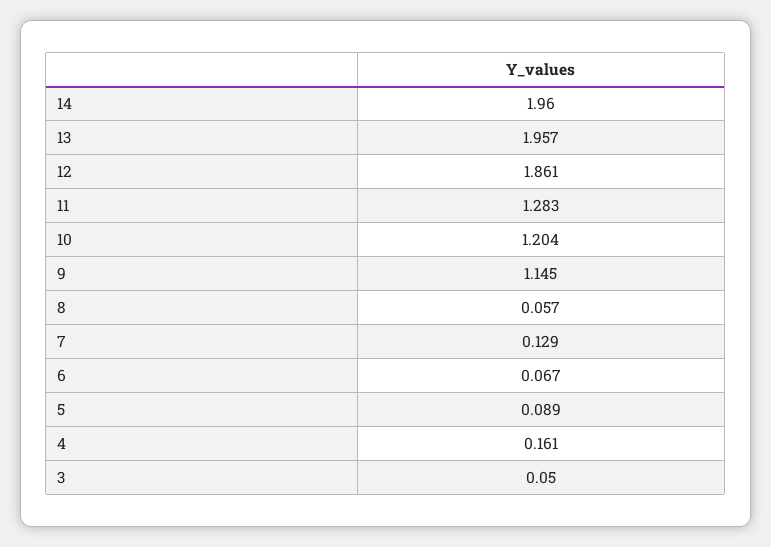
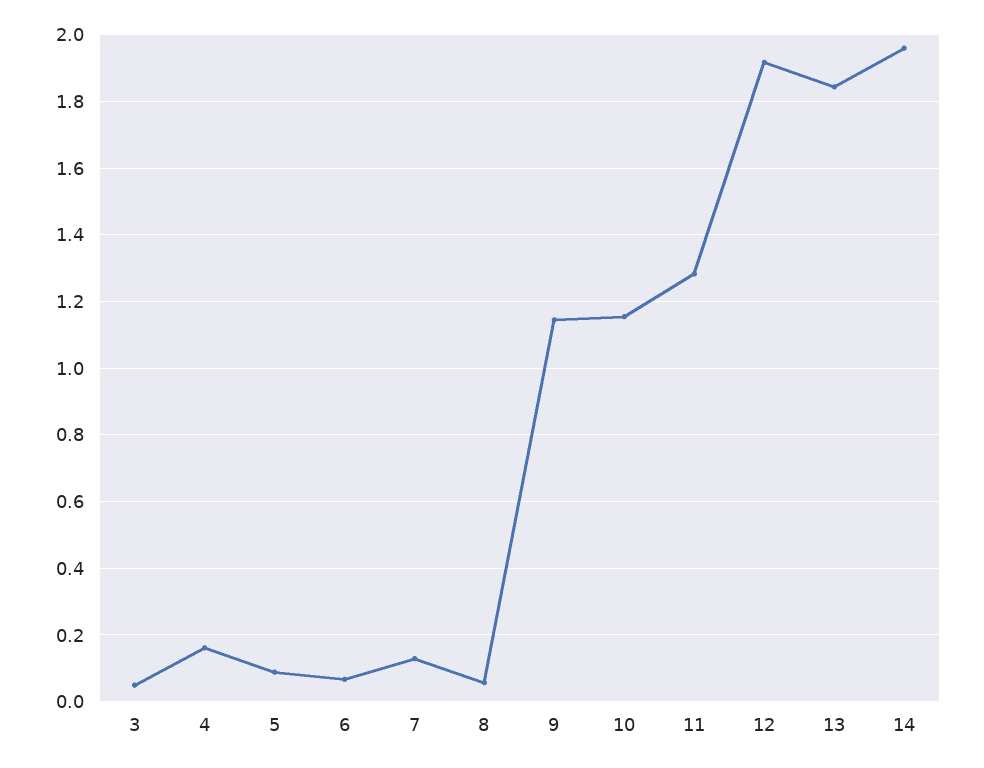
13: 1.957 -> 1.84
12: 1.861 -> 1.92
10: 1.204 -> 1.16

